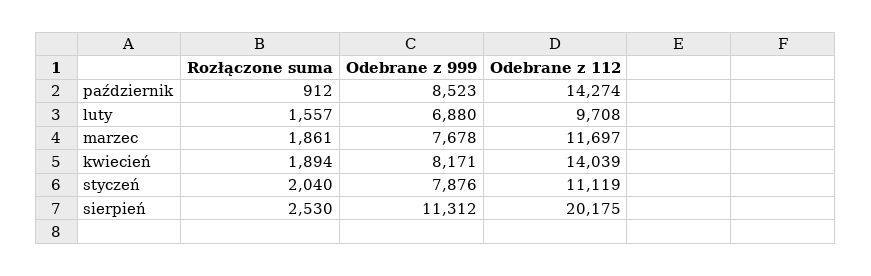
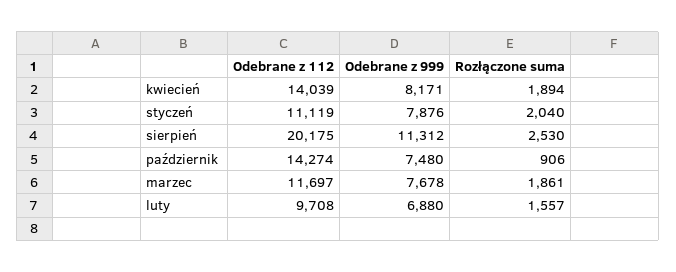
Rozłączone suma, październik: 912 -> 906
Odebrane z 999, październik: 8523 -> 7480

